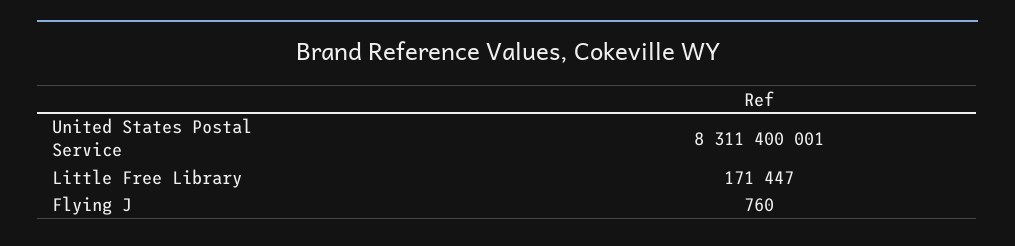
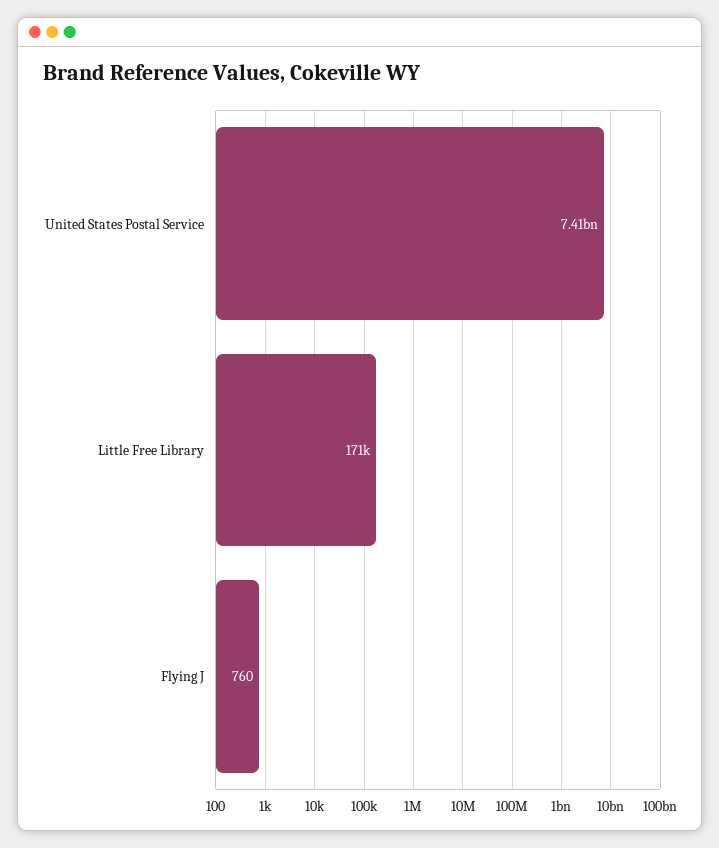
United States Postal Service: 8311400001 -> 7410000000

